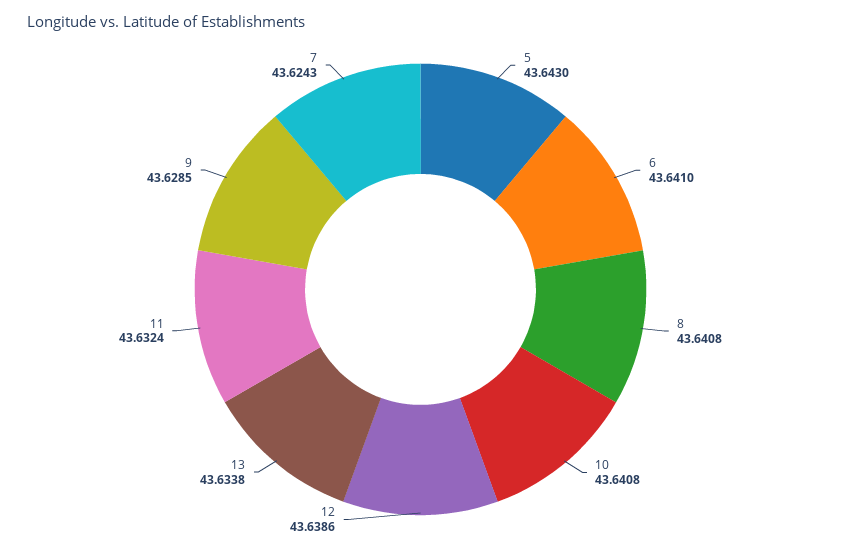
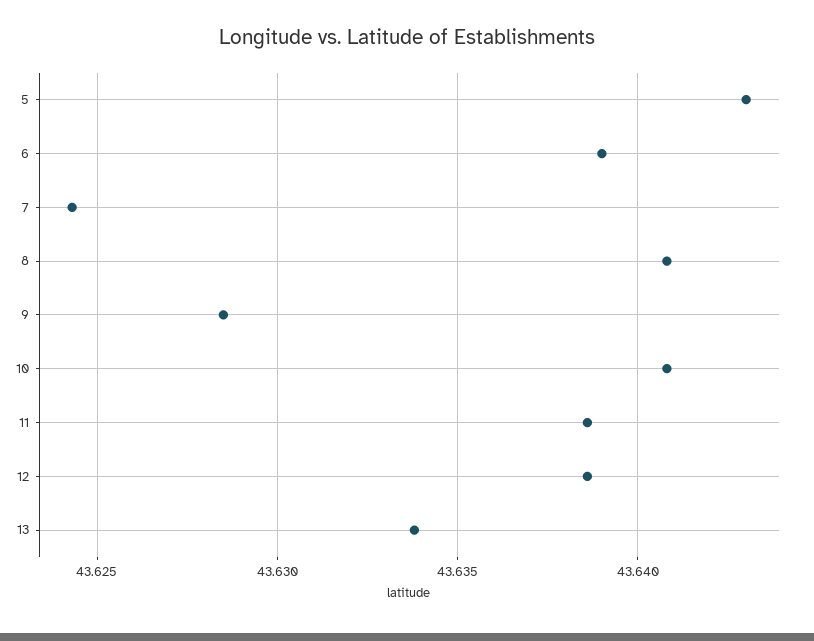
6: 43.641 -> 43.639
11: 43.6324 -> 43.6385

